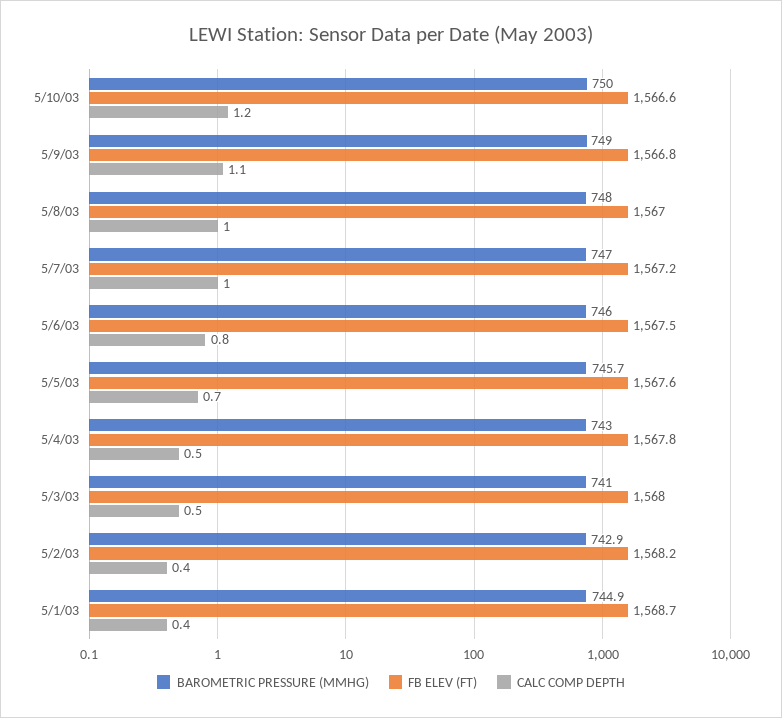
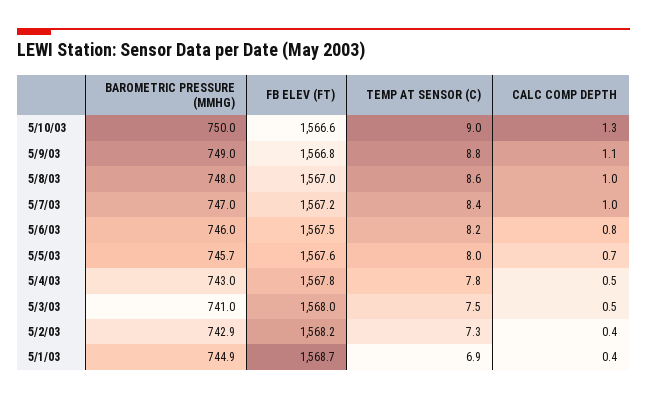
CALC COMP DEPTH, 5/10/03: 1.2 -> 1.3
TEMP AT SENSOR (C), 5/10/03: none -> 9
TEMP AT SENSOR (C), 5/9/03: none -> 8.8
TEMP AT SENSOR (C), 5/8/03: none -> 8.6
TEMP AT SENSOR (C), 5/7/03: none -> 8.4
TEMP AT SENSOR (C), 5/6/03: none -> 8.2
TEMP AT SENSOR (C), 5/5/03: none -> 8
TEMP AT SENSOR (C), 5/4/03: none -> 7.8
TEMP AT SENSOR (C), 5/3/03: none -> 7.5
TEMP AT SENSOR (C), 5/2/03: none -> 7.3
TEMP AT SENSOR (C), 5/1/03: none -> 6.9

